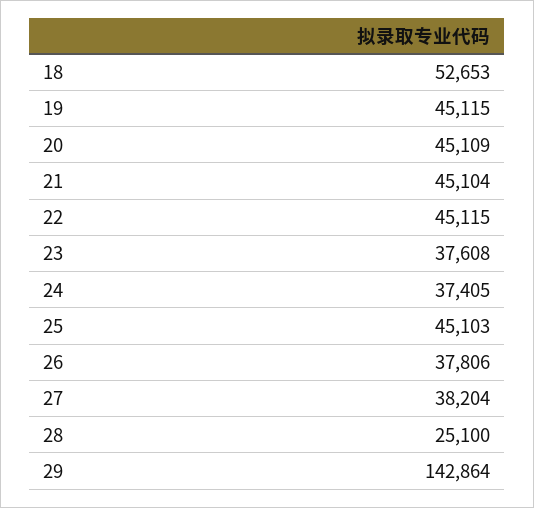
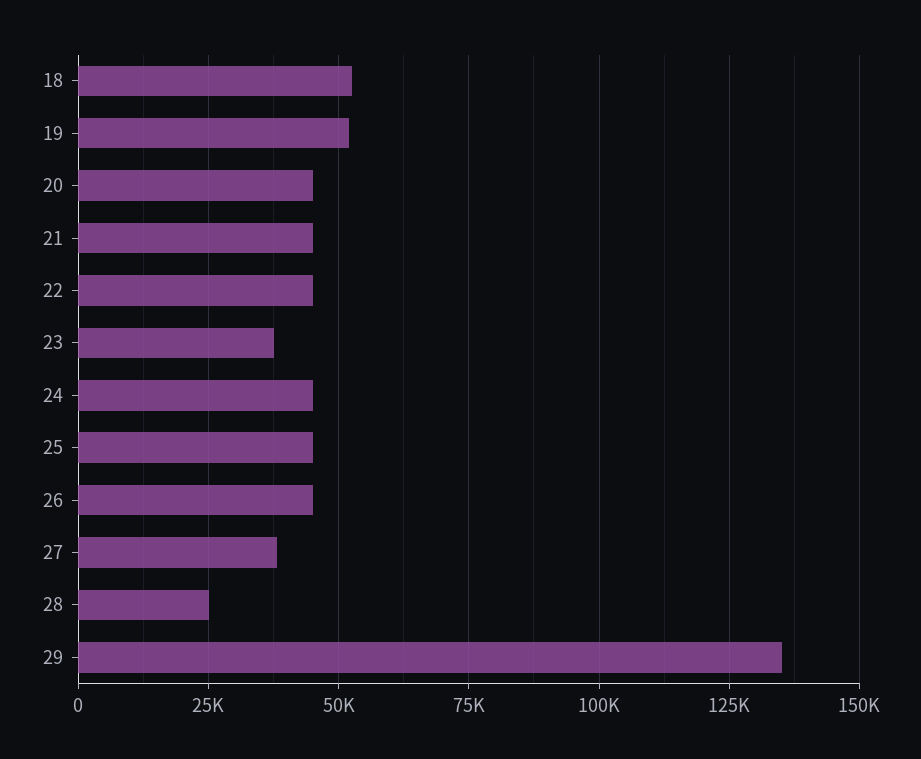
19: 45115 -> 52500
24: 37405 -> 45000
26: 37806 -> 45000
29: 142864 -> 135000

